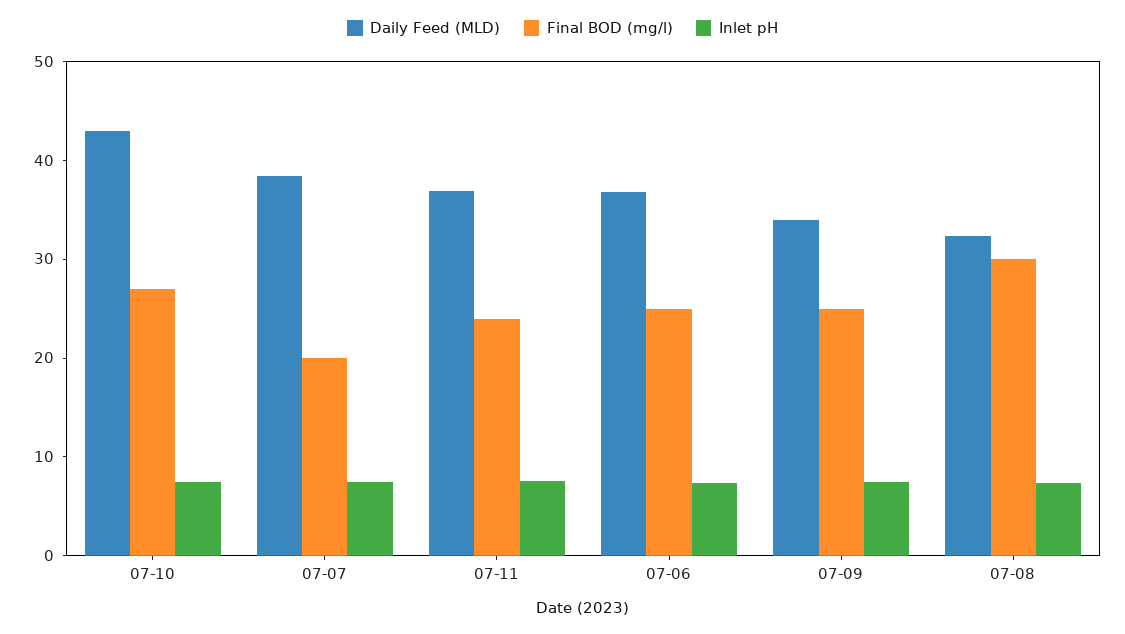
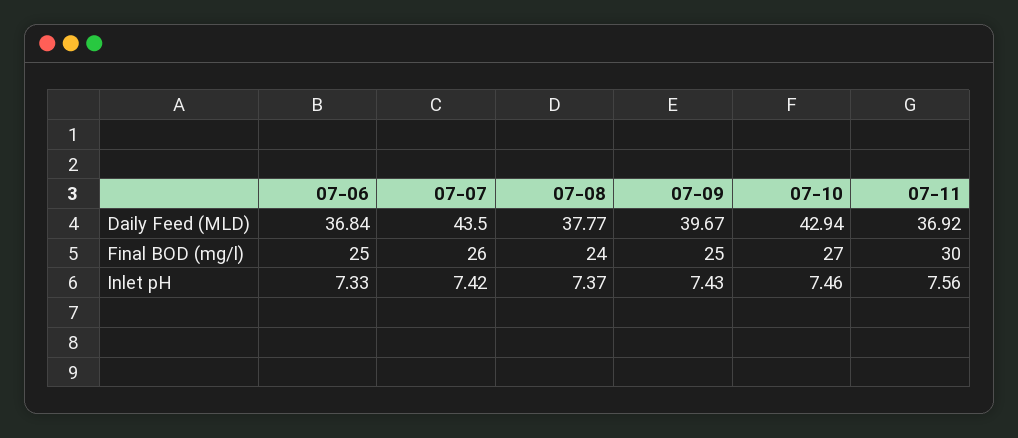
Daily Feed (MLD), 07-07: 38 -> 43.5
Final BOD (mg/l), 07-07: 20 -> 26
Final BOD (mg/l), 07-11: 24 -> 30
Daily Feed (MLD), 07-09: 34 -> 39.67
Daily Feed (MLD), 07-08: 32 -> 37.77
Final BOD (mg/l), 07-08: 30 -> 24

